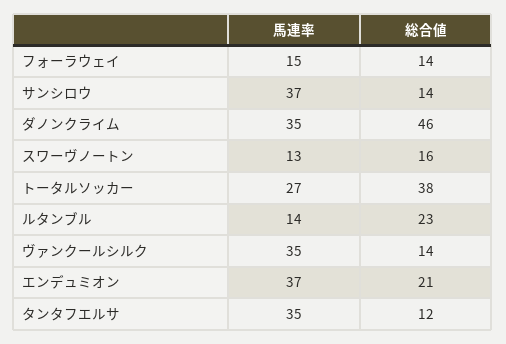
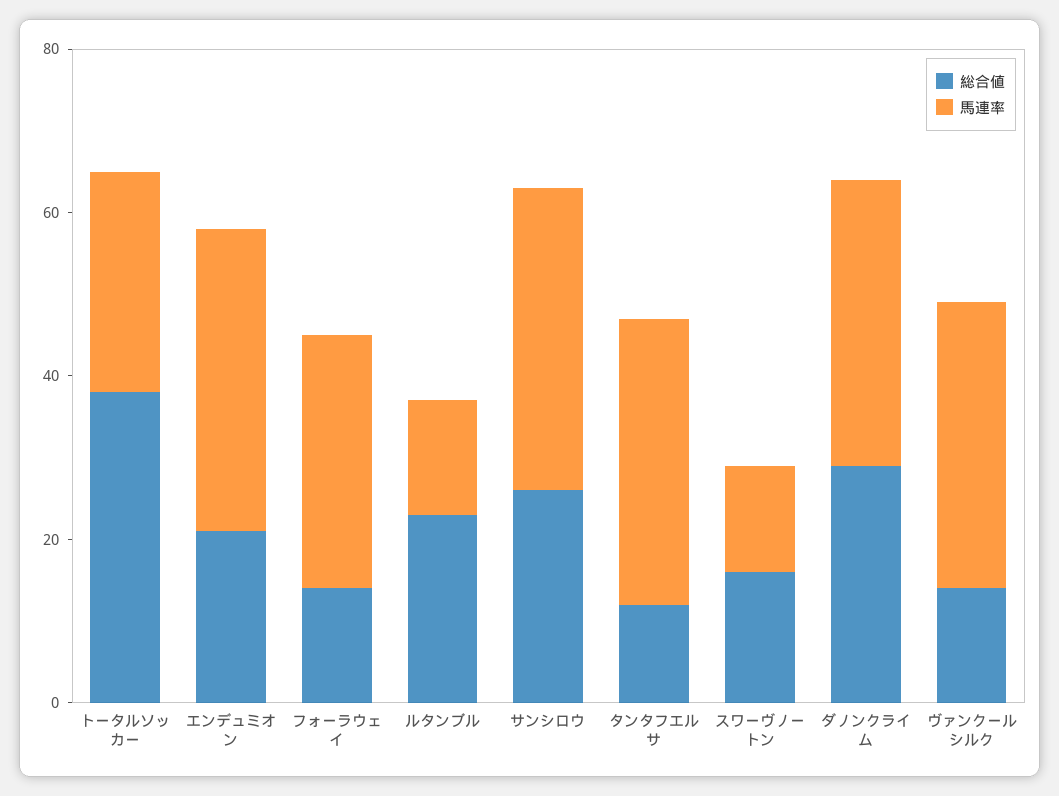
馬連率, フォーラウェイ: 15 -> 30
総合値, サンシロウ: 14 -> 25
総合値, ダノンクライム: 46 -> 30

